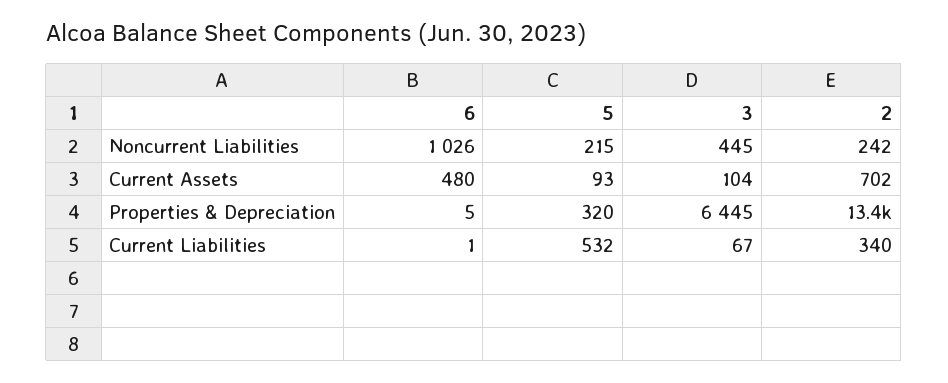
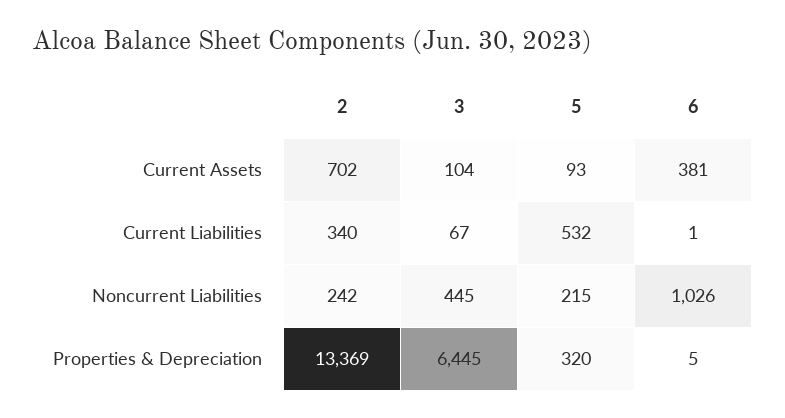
6, Current Assets: 480 -> 381

